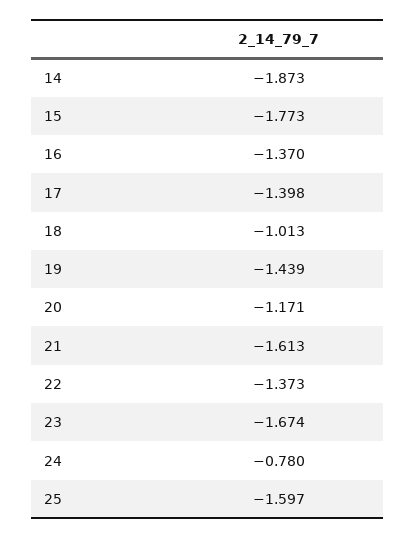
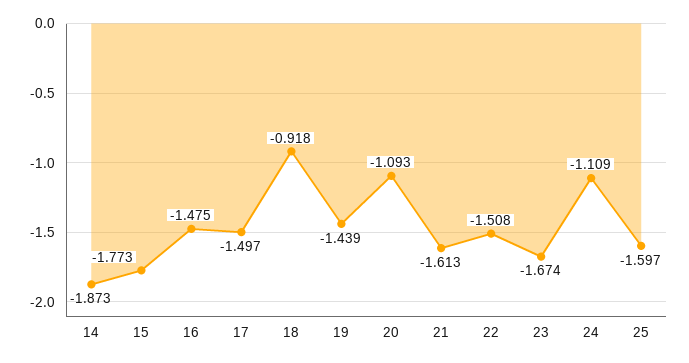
16: -1.37 -> -1.475
17: -1.398 -> -1.497
18: -1.013 -> -0.918
20: -1.171 -> -1.093
22: -1.373 -> -1.508
24: -0.78 -> -1.109

